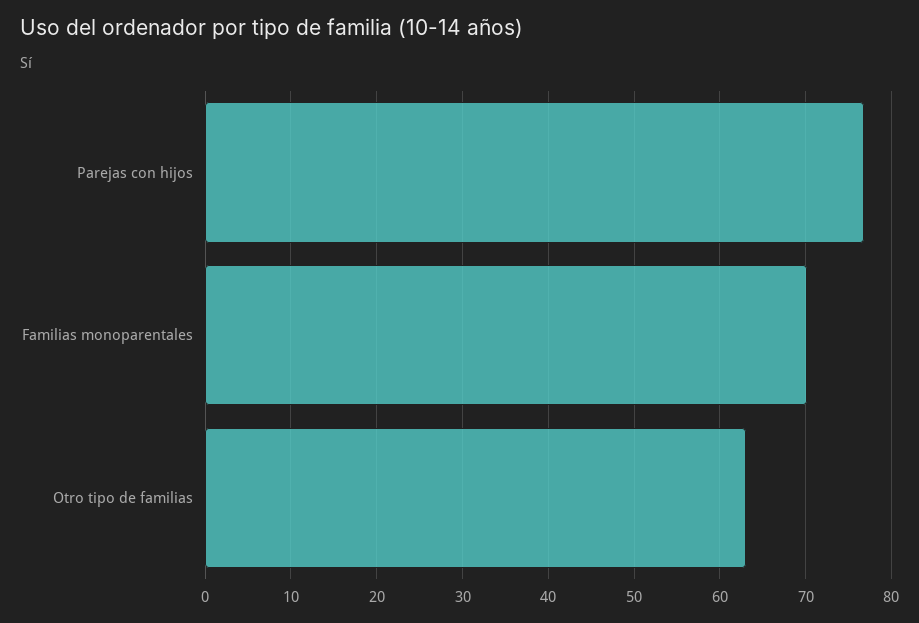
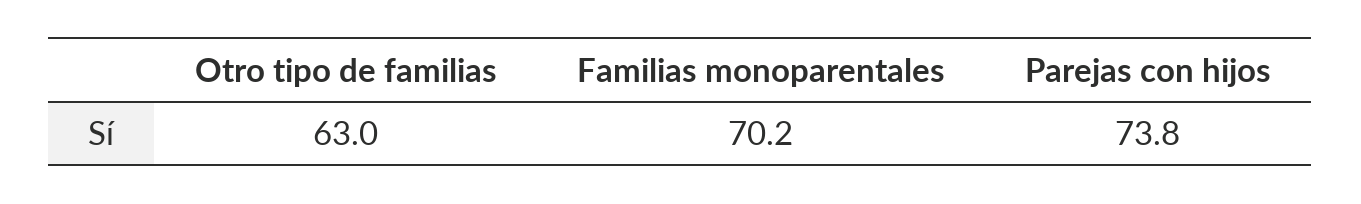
Parejas con hijos: 77 -> 73.8

